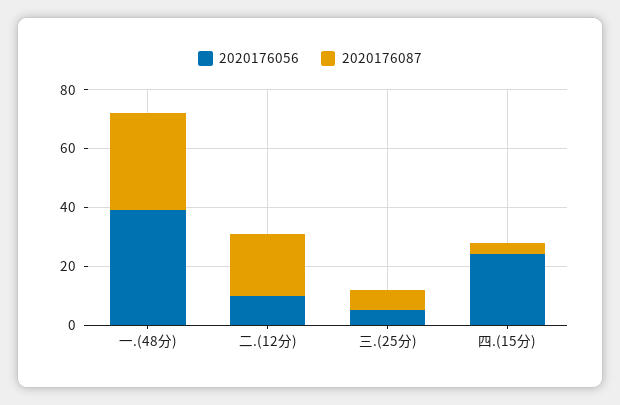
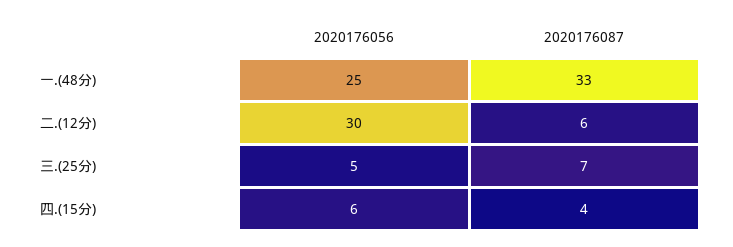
2020176056, 一.(48分): 40 -> 25
2020176056, 二.(12分): 10 -> 30
2020176087, 二.(12分): 20 -> 6
2020176056, 四.(15分): 25 -> 6

